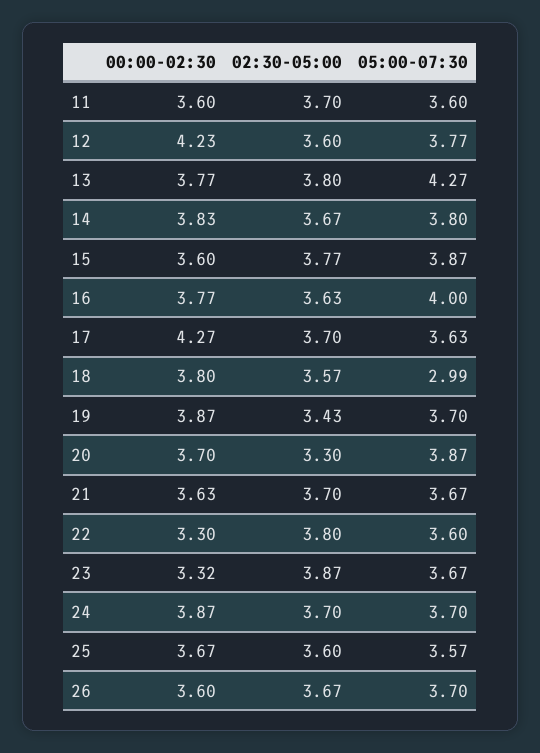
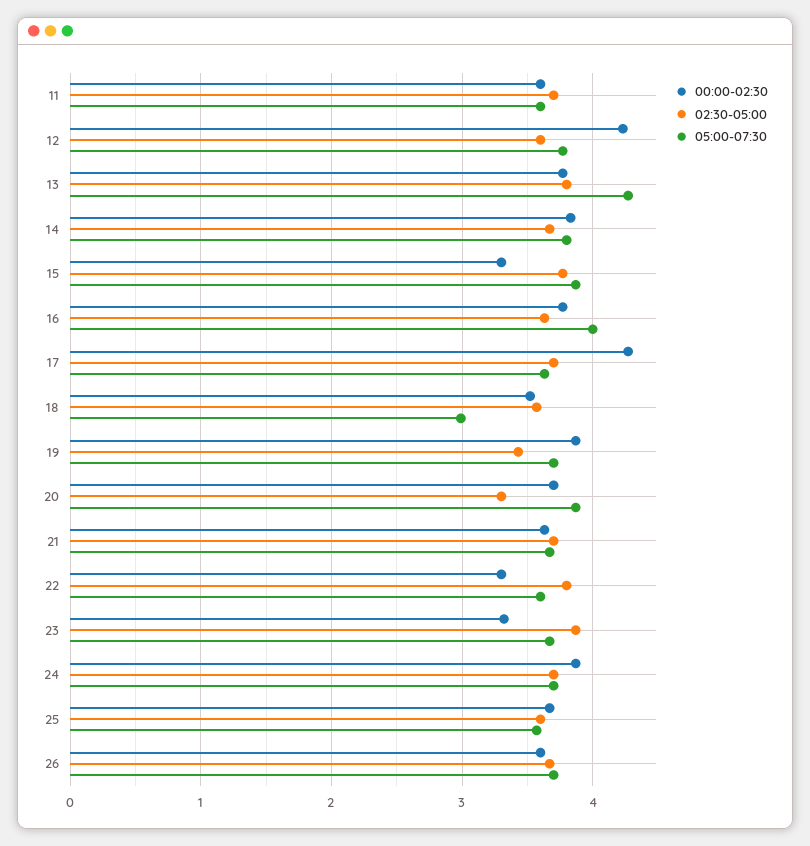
00:00-02:30, 15: 3.6 -> 3.3
00:00-02:30, 18: 3.8 -> 3.5

